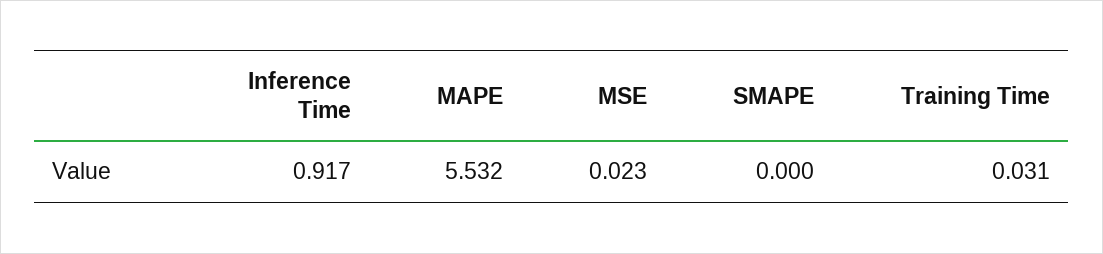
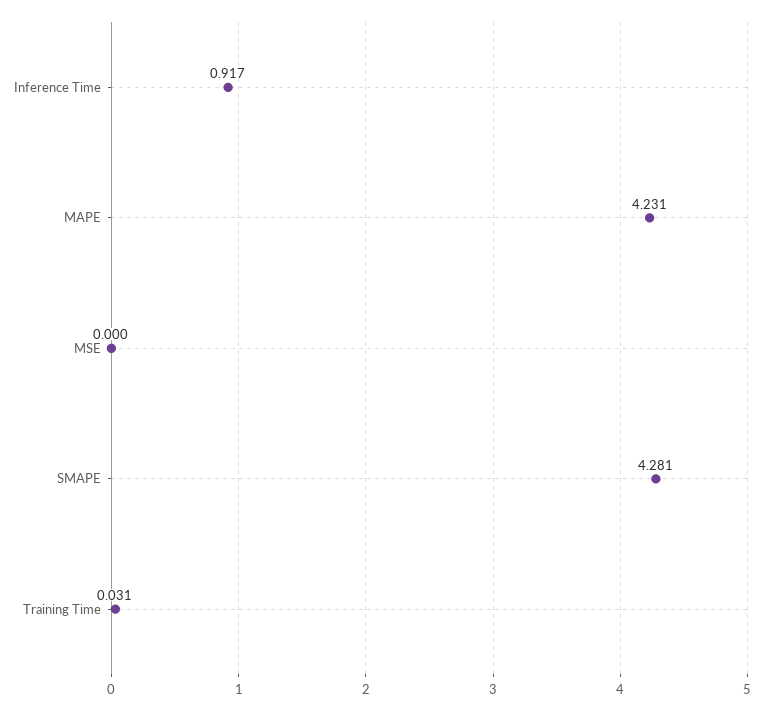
MAPE: 5.532 -> 4.231
MSE: 0.023 -> 0
SMAPE: 0 -> 4.281

